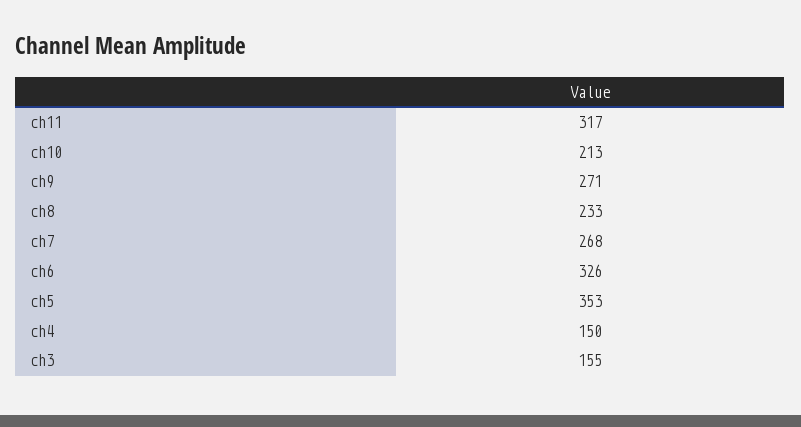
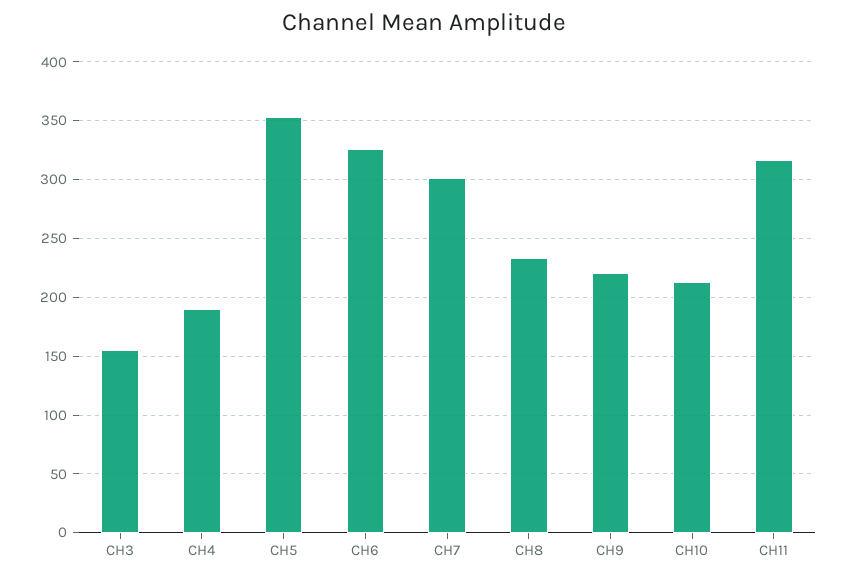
ch9: 271 -> 220
ch7: 268 -> 300
ch4: 150 -> 190

